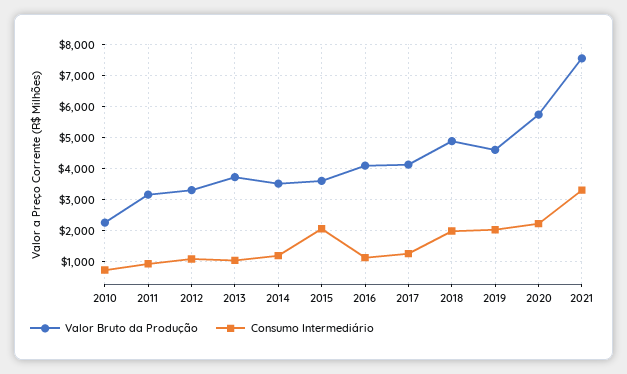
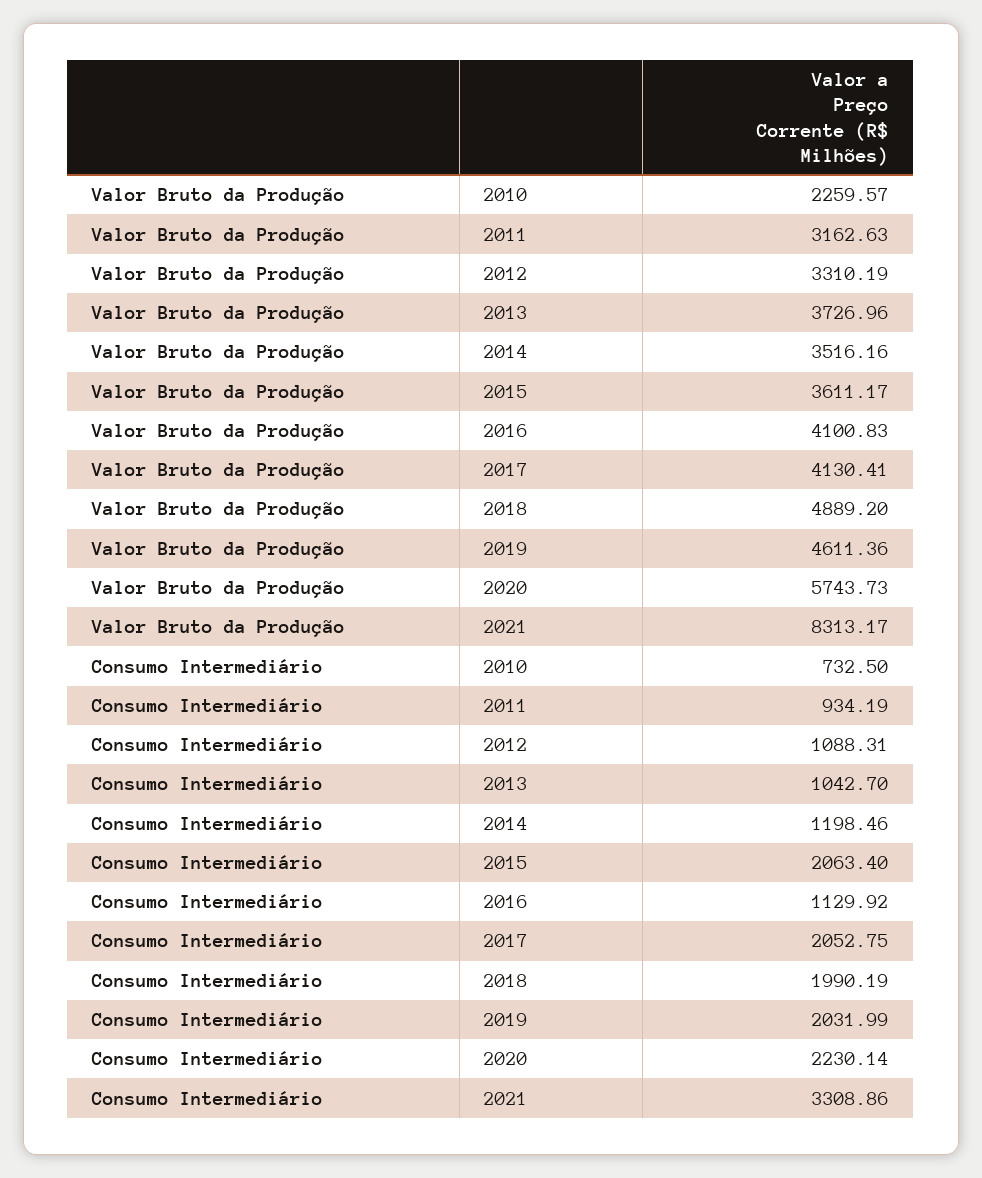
Consumo Intermediário, 2017: 1200 -> 2052.75
Valor Bruto da Produção, 2021: 7600 -> 8313.17

